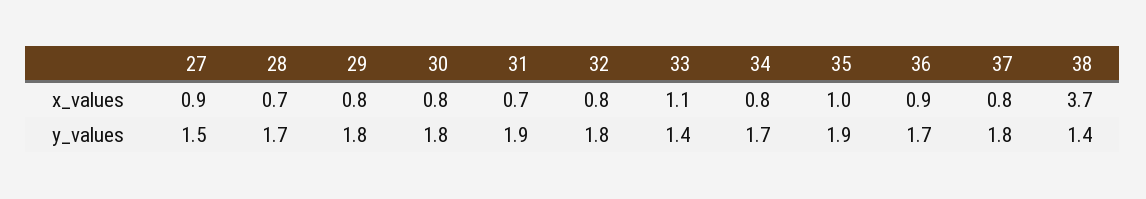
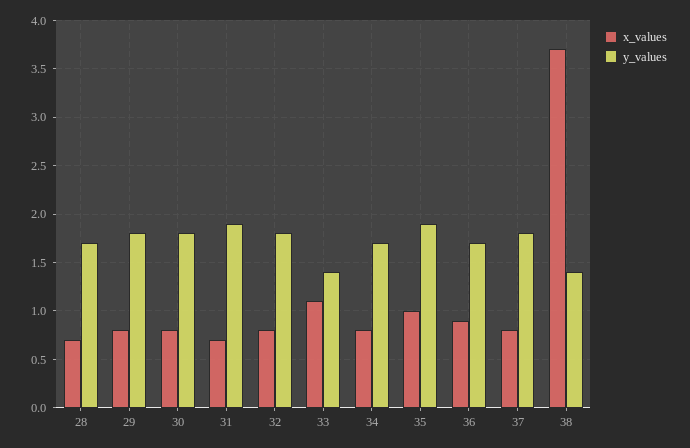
x_values, 27: 0.9 -> none
y_values, 27: 1.5 -> none

